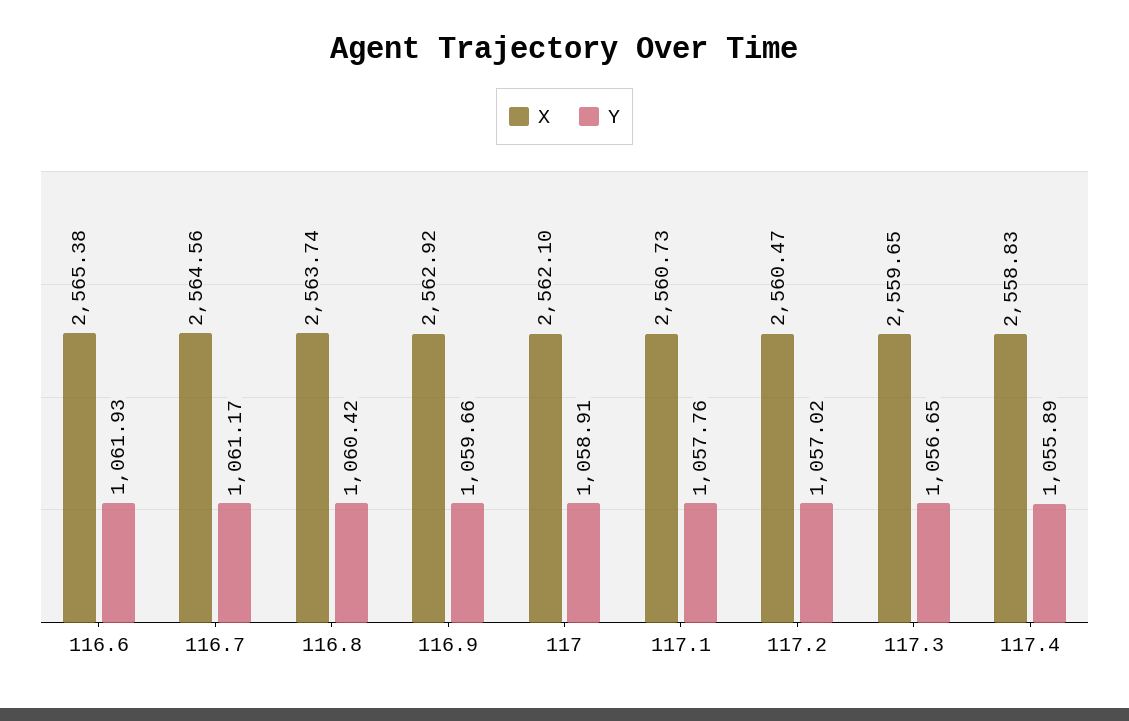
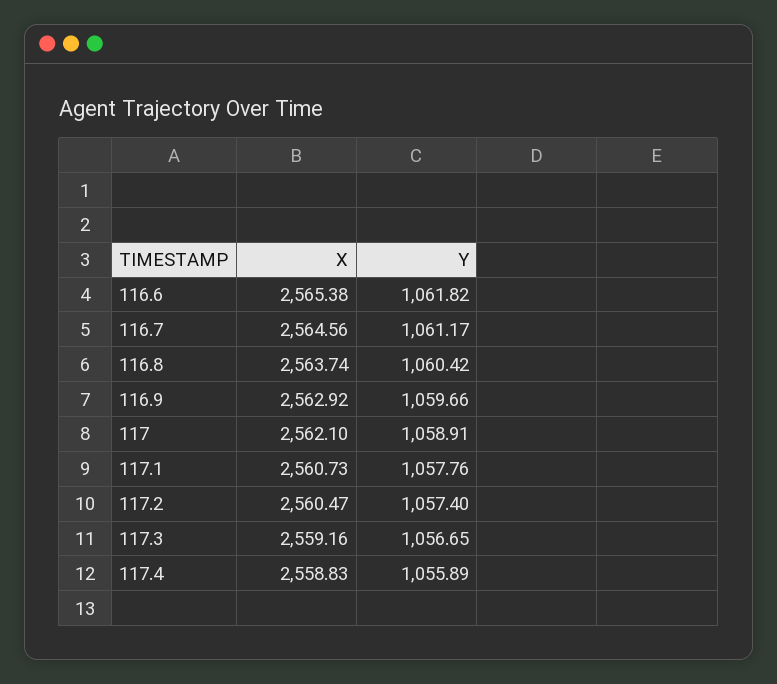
Y, 116.6: 1061.93 -> 1061.82
Y, 117.2: 1057.02 -> 1057.4
X, 117.3: 2559.65 -> 2559.16

